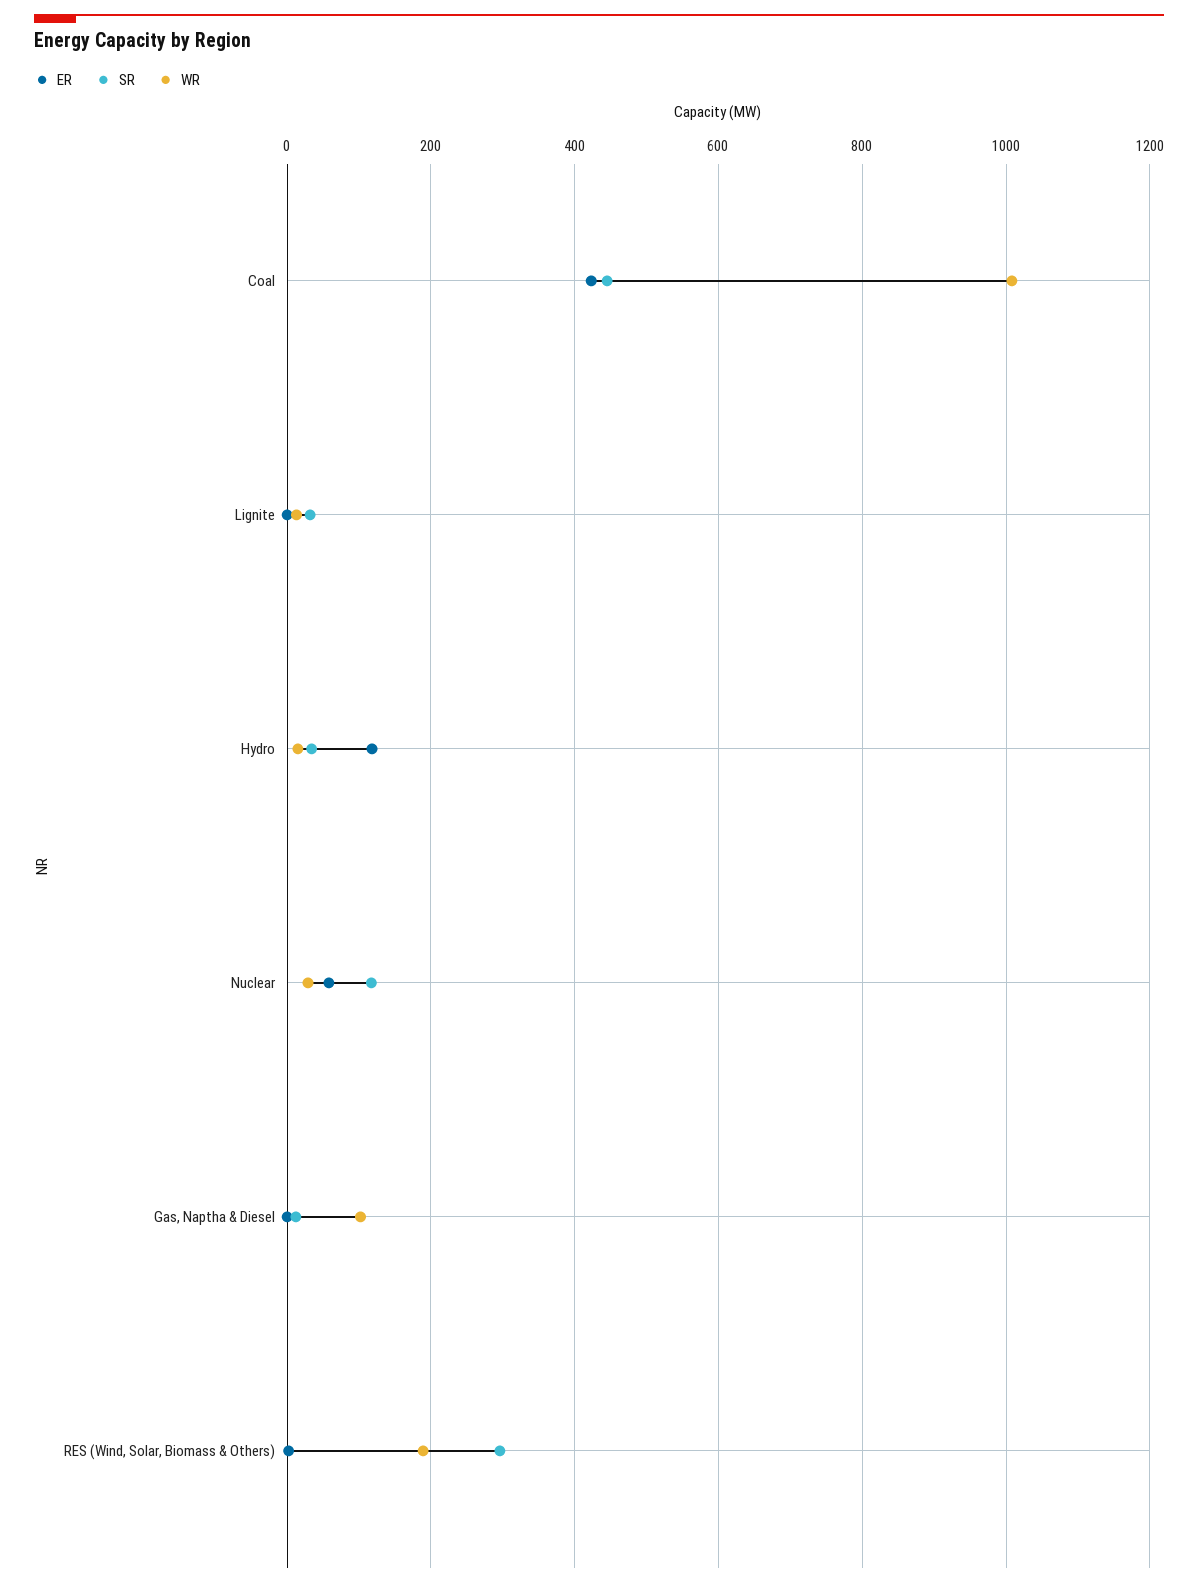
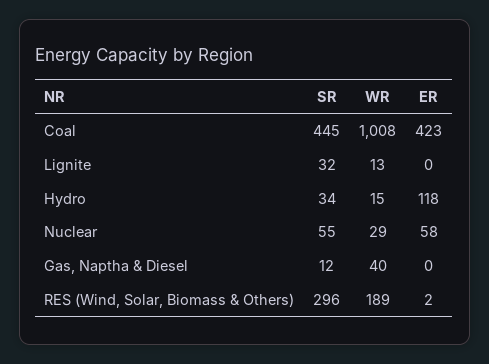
SR, Nuclear: 120 -> 55
WR, Gas, Naptha & Diesel: 100 -> 40

